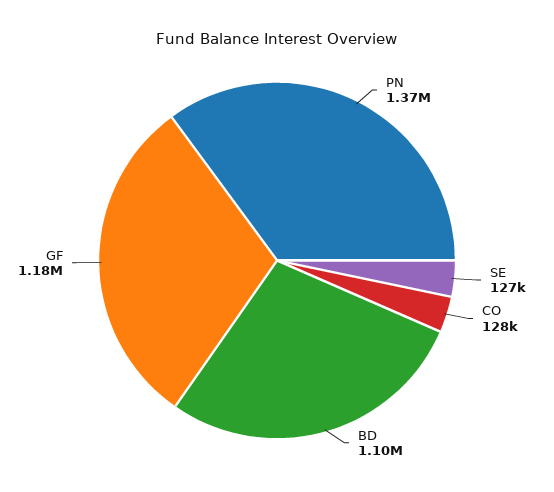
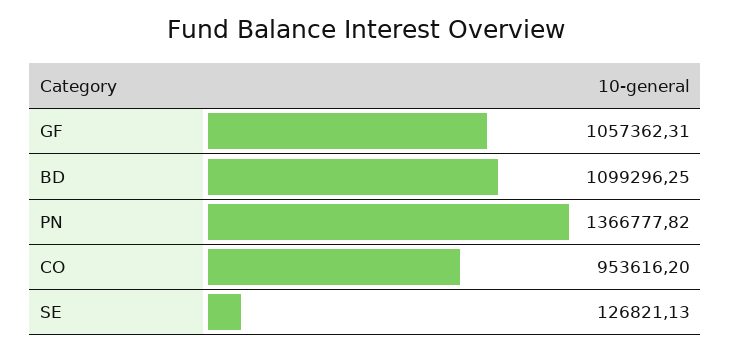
CO: 128000 -> 953616.2
GF: 1180000 -> 1057362.31

